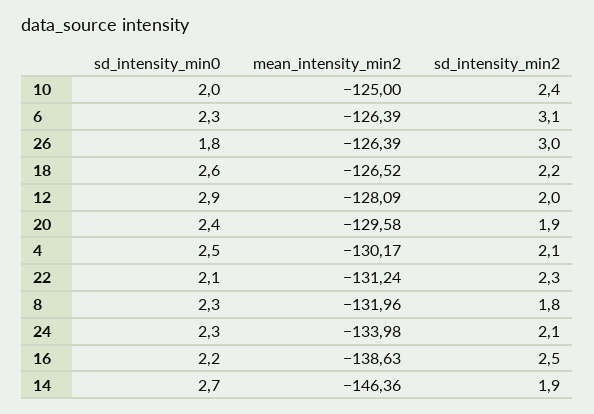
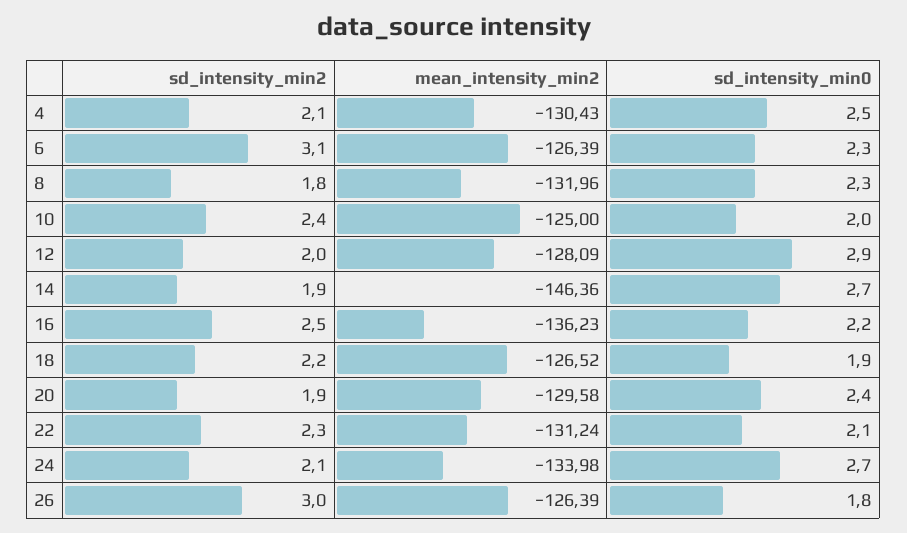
sd_intensity_min0, 18: 2.6 -> 1.9
mean_intensity_min2, 4: -130.17 -> -130.43
sd_intensity_min0, 24: 2.3 -> 2.7
mean_intensity_min2, 16: -138.63 -> -136.23

